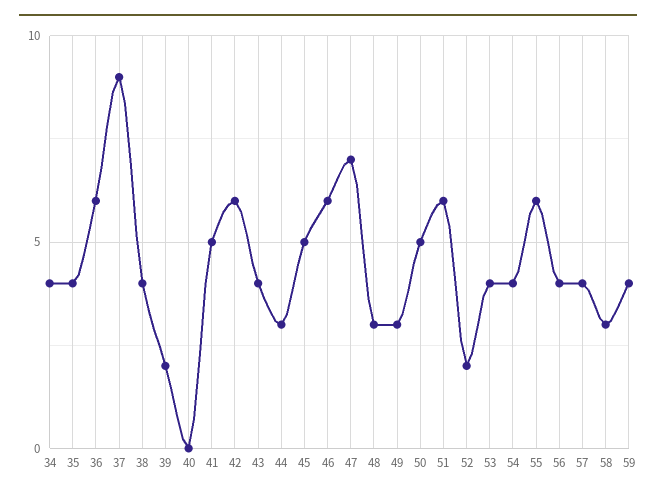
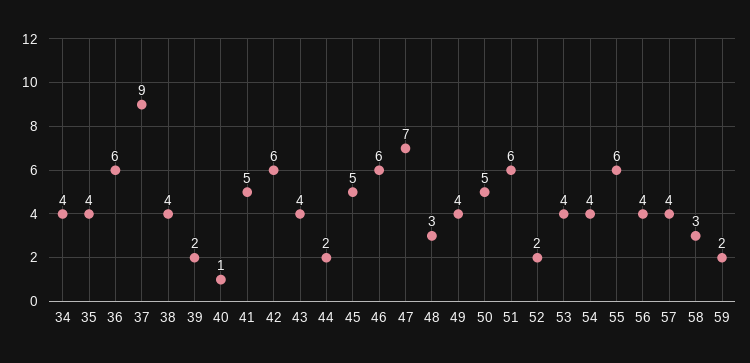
40: 0 -> 1
44: 3 -> 2
49: 3 -> 4
59: 4 -> 2

